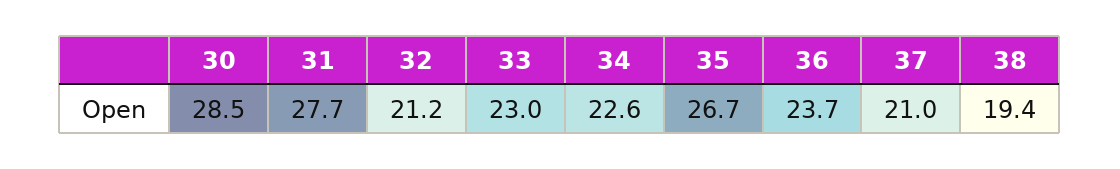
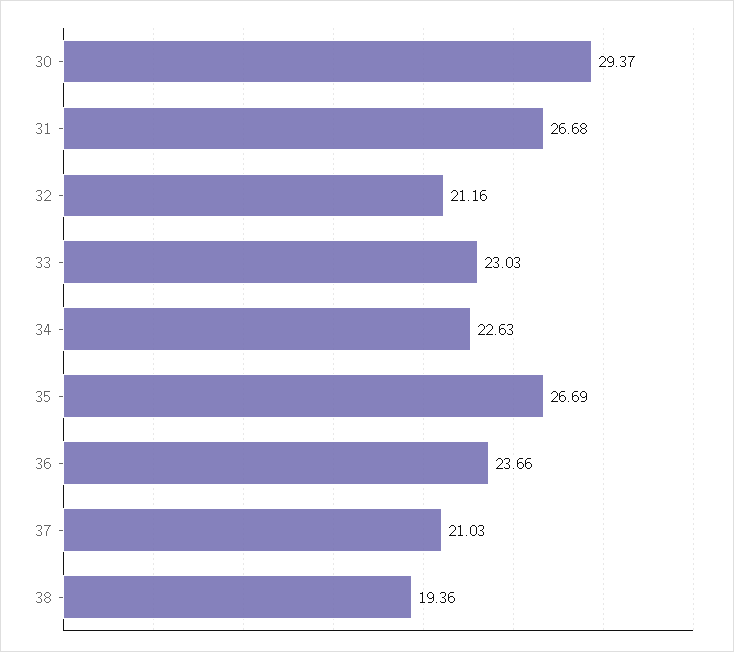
30: 28.5 -> 29.37
31: 27.7 -> 26.68

